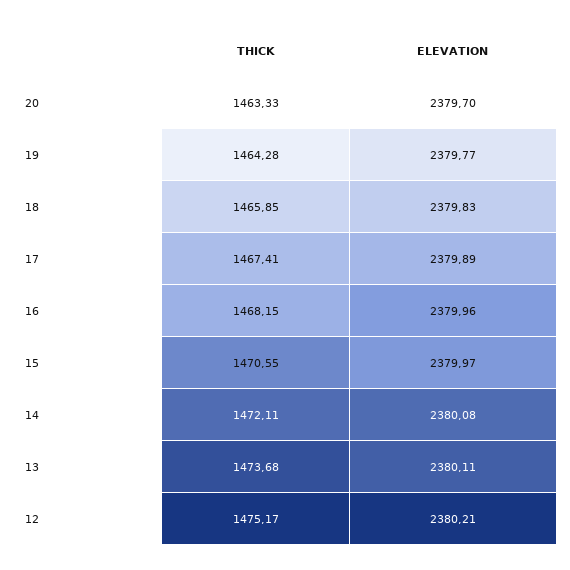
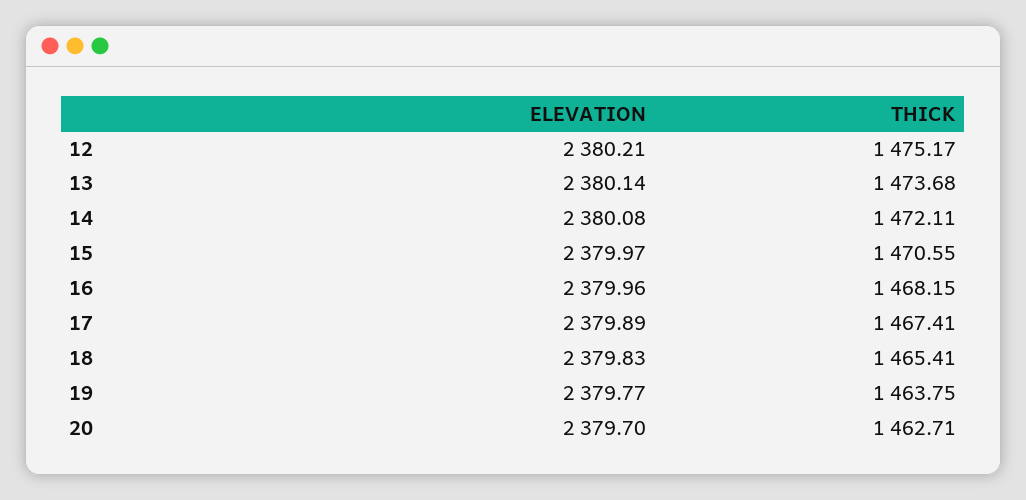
THICK, 20: 1463.33 -> 1462.71
THICK, 19: 1464.28 -> 1463.75
THICK, 18: 1465.85 -> 1465.41
ELEVATION, 13: 2380.11 -> 2380.14

